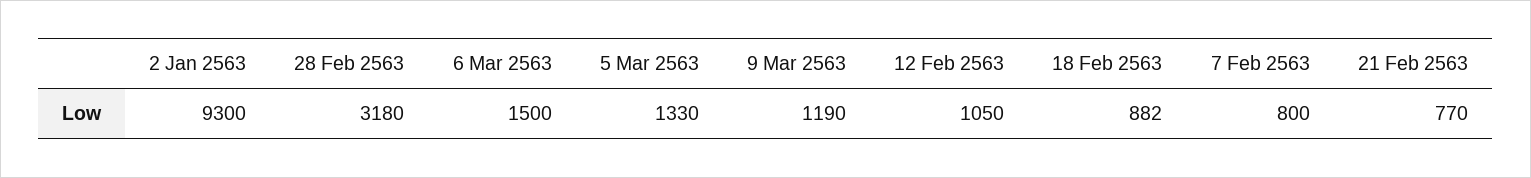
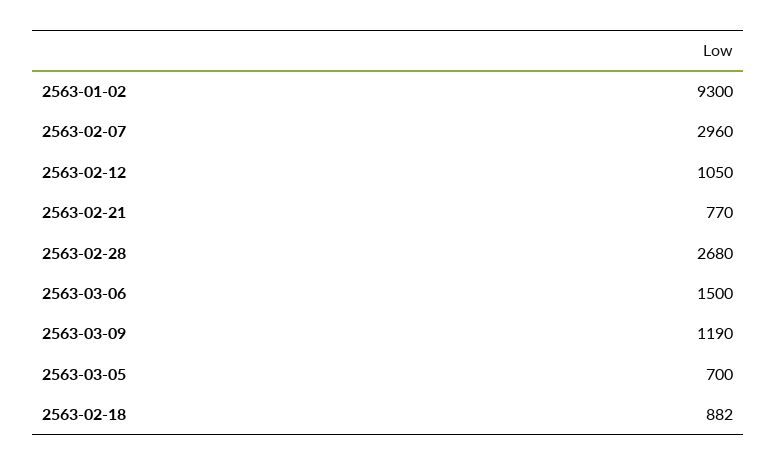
28 Feb 2563: 3180 -> 2680
5 Mar 2563: 1330 -> 700
7 Feb 2563: 800 -> 2960

